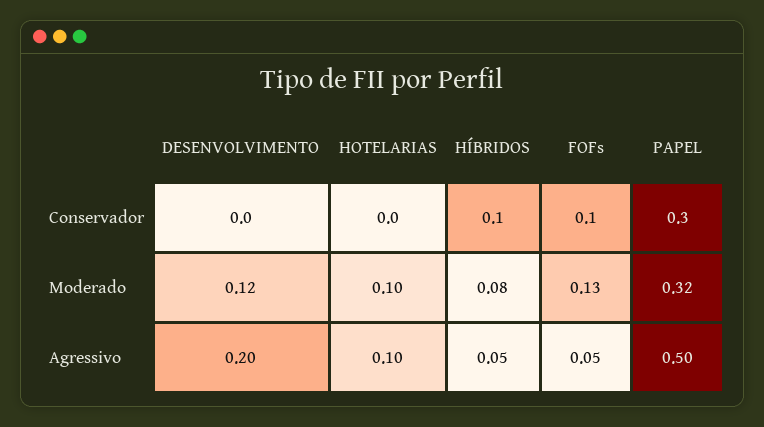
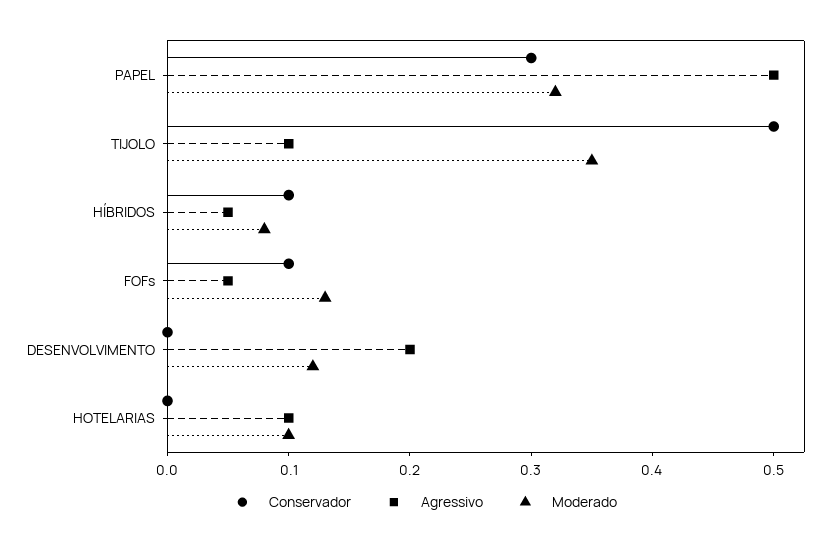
Conservador, TIJOLO: none -> 0.5
Agressivo, TIJOLO: none -> 0.1
Moderado, TIJOLO: none -> 0.35

